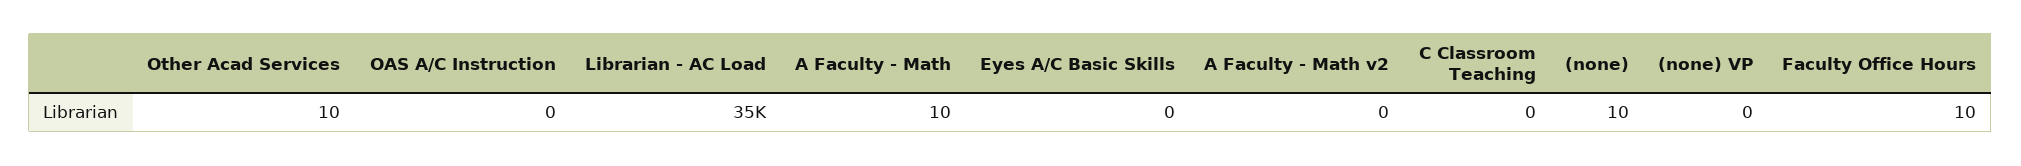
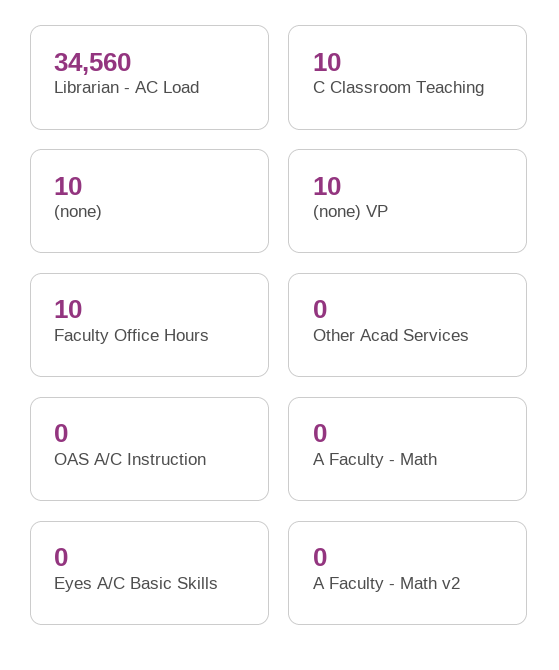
Other Acad Services: 10 -> 0
A Faculty - Math: 10 -> 0
C Classroom Teaching: 0 -> 10
(none) VP: 0 -> 10

